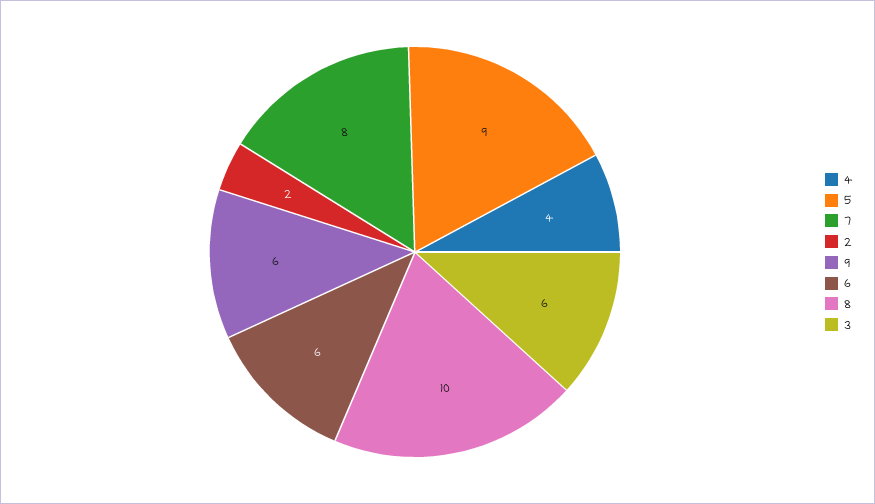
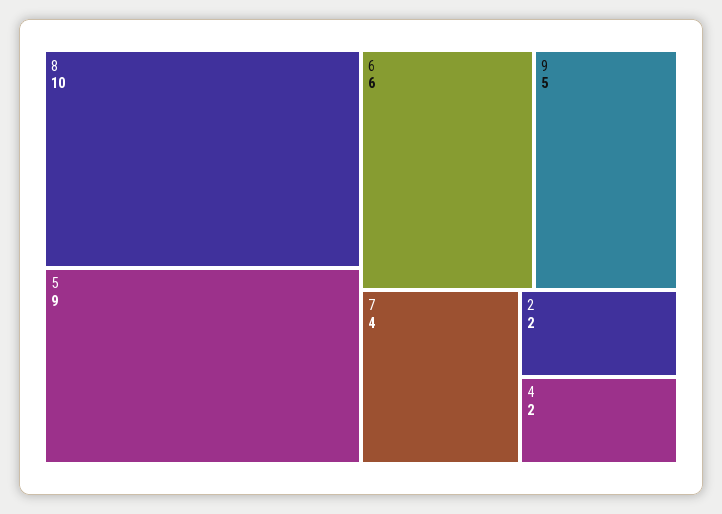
4: 4 -> 2
7: 8 -> 4
9: 6 -> 5
3: 6 -> none

